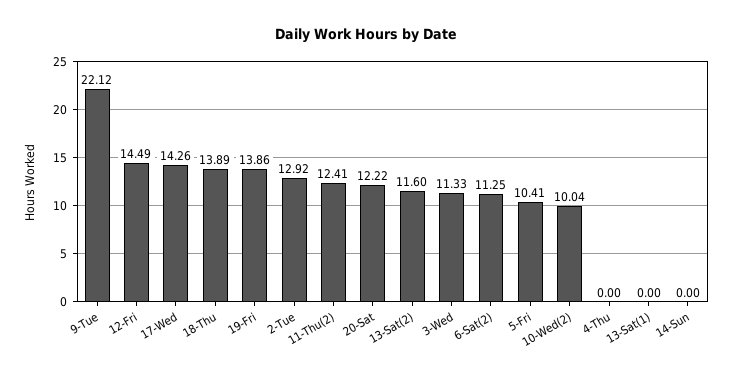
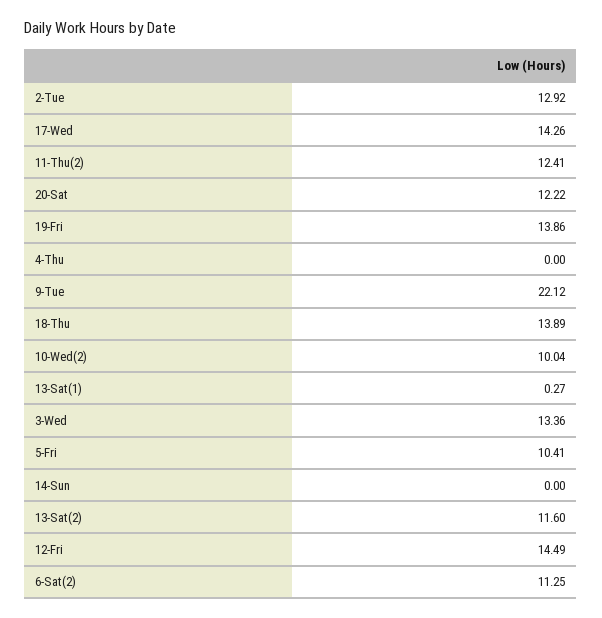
3-Wed: 11.33 -> 13.36
13-Sat(1): 0 -> 0.27

